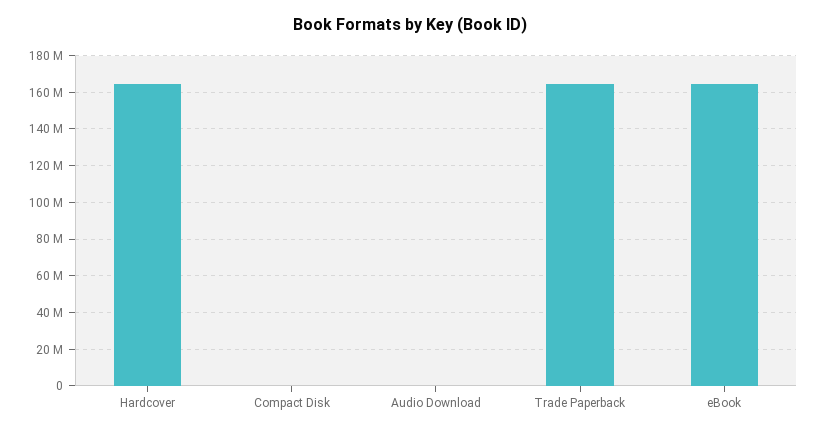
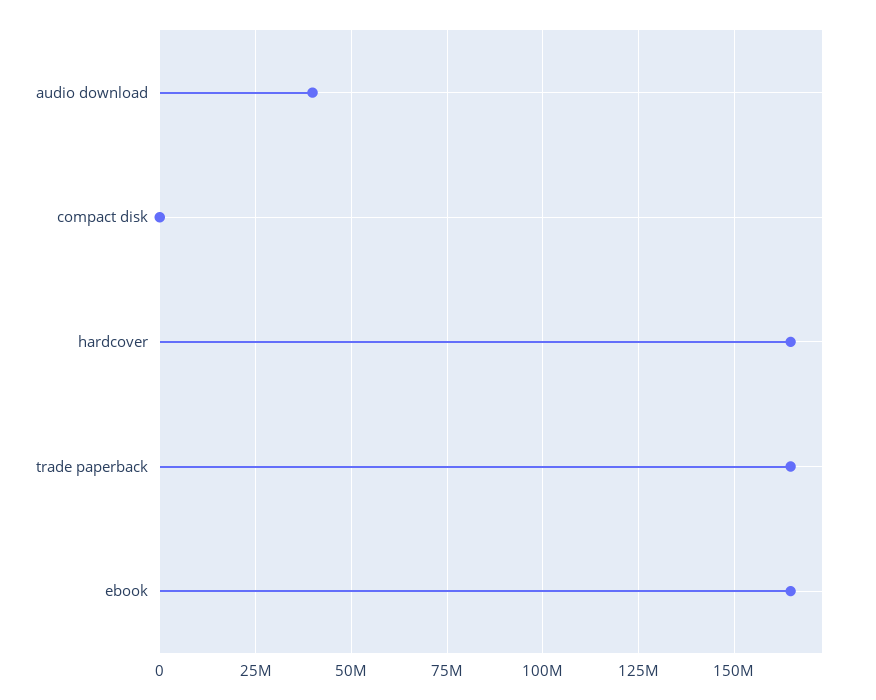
Audio Download: 0 -> 40000000

